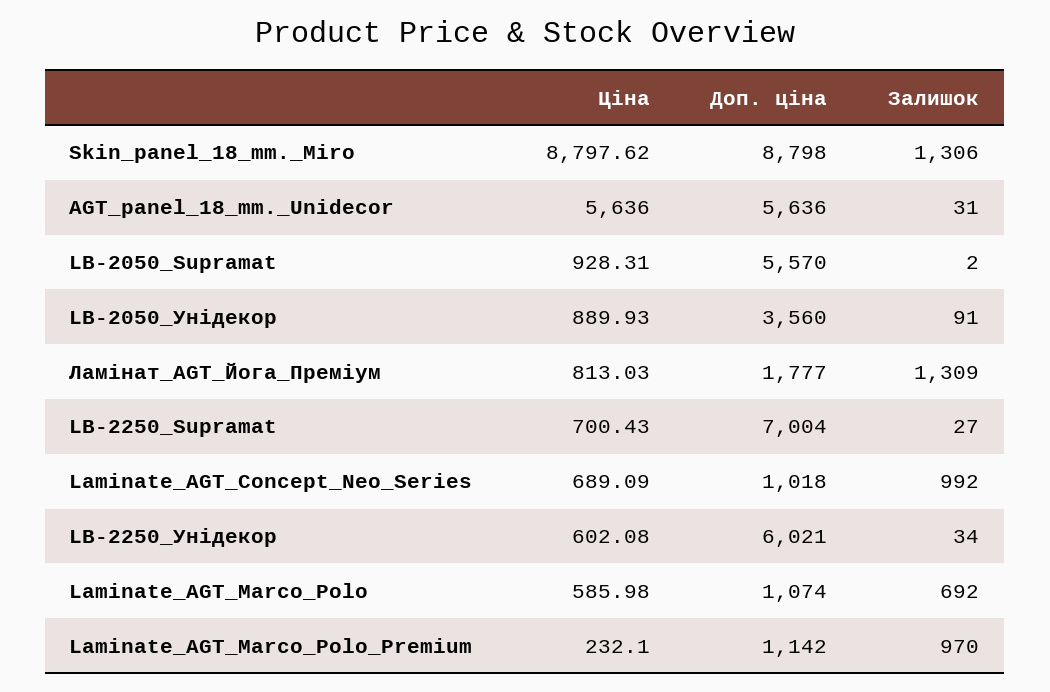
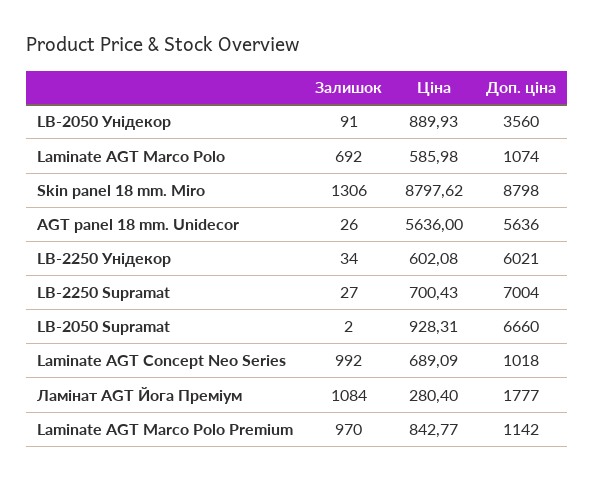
Залишок, AGT_panel_18_mm._Unidecor: 31 -> 26
Доп. ціна, LB-2050_Supramat: 5570 -> 6660
Ціна, Ламінат_AGT_Йога_Преміум: 813.03 -> 280.4
Залишок, Ламінат_AGT_Йога_Преміум: 1309 -> 1084
Ціна, Laminate_AGT_Marco_Polo_Premium: 232.1 -> 842.77

